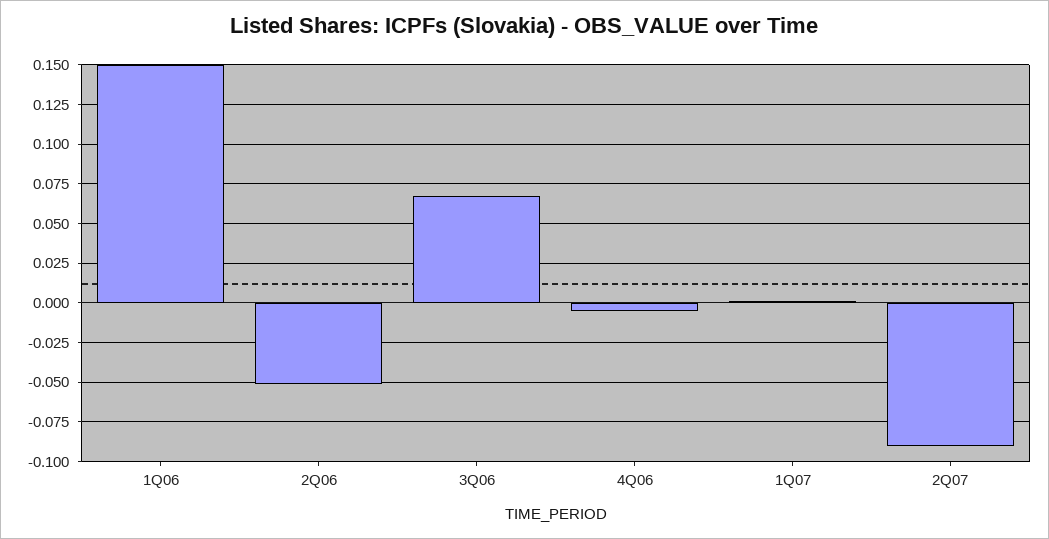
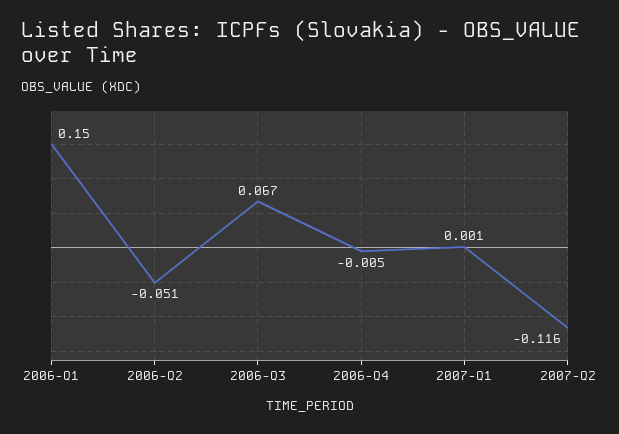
2Q07: -0.09 -> -0.116

